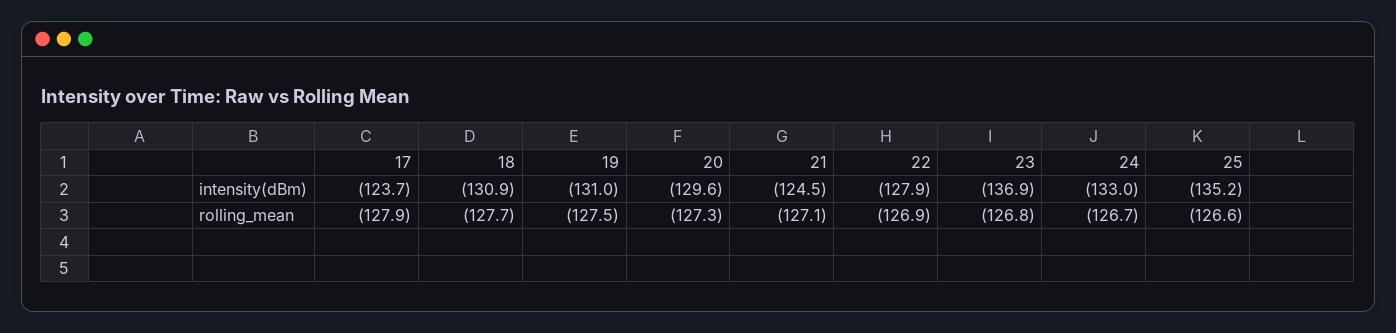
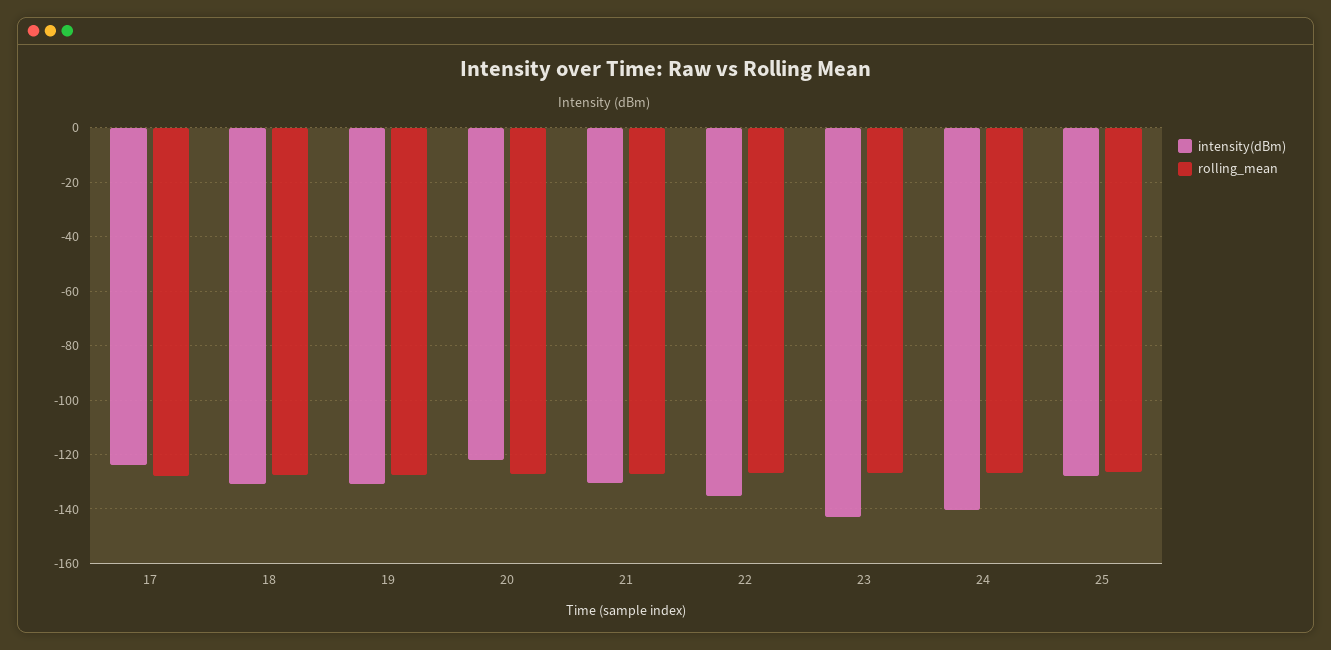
intensity(dBm), 20: -129.6 -> -122.5
intensity(dBm), 21: -124.5 -> -130
intensity(dBm), 22: -127.9 -> -135
intensity(dBm), 23: -136.9 -> -142.5
intensity(dBm), 24: -133 -> -140
intensity(dBm), 25: -135.2 -> -127.5

